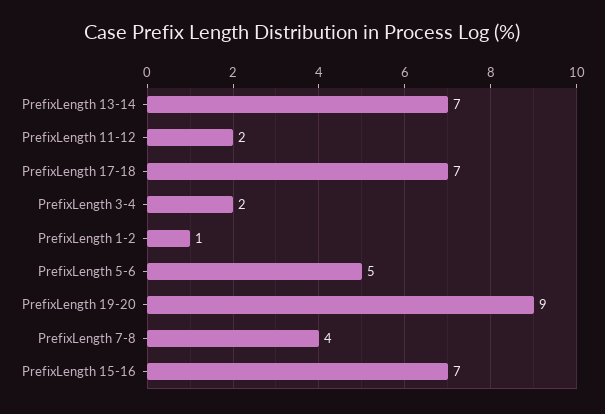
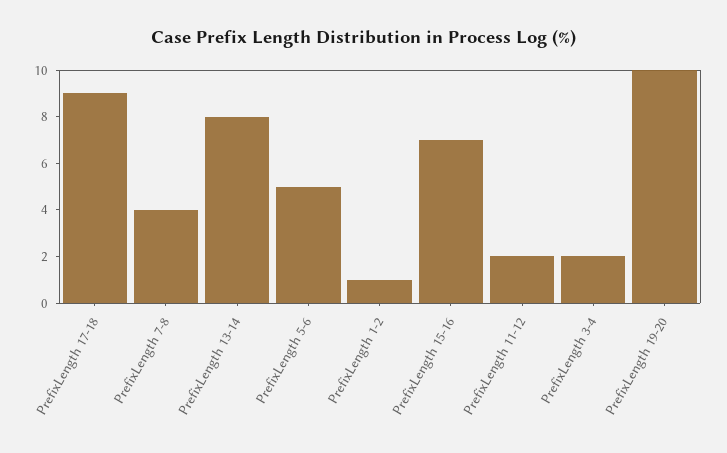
PrefixLength 13-14: 7 -> 8
PrefixLength 17-18: 7 -> 9
PrefixLength 19-20: 9 -> 10

